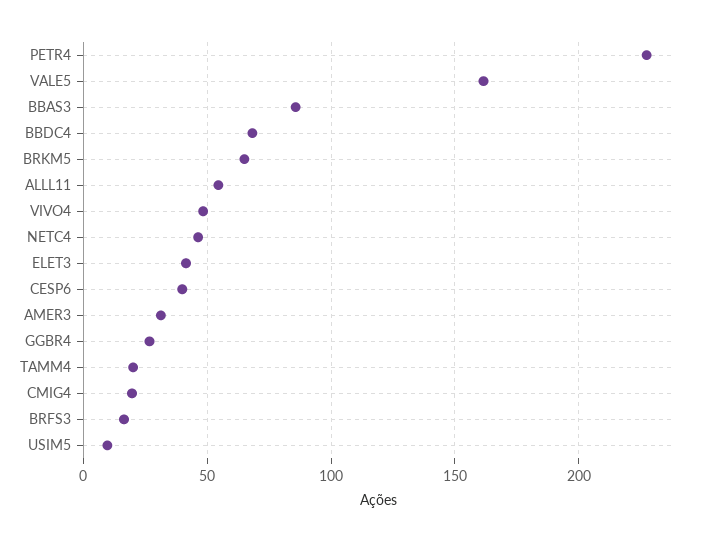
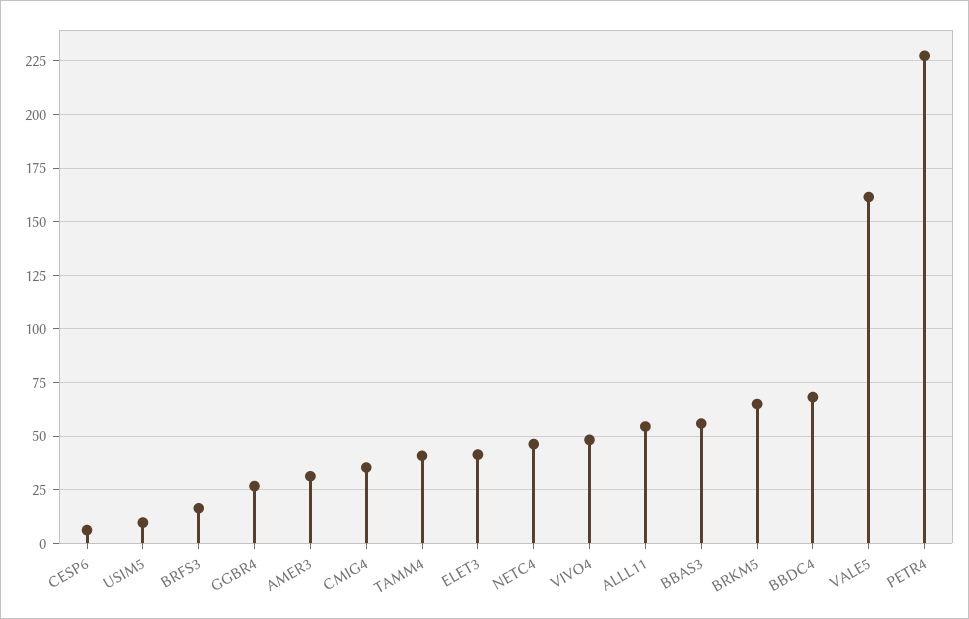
BBAS3: 85 -> 55
CESP6: 40 -> 5
TAMM4: 20 -> 40
CMIG4: 20 -> 35

